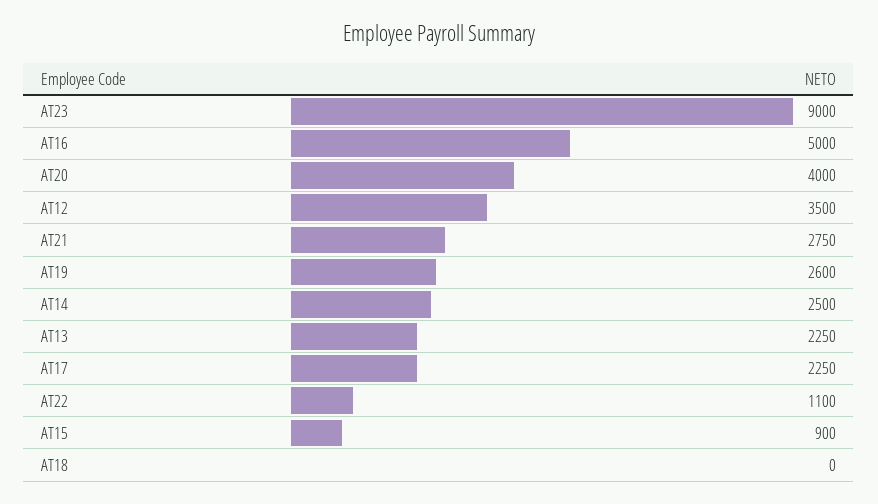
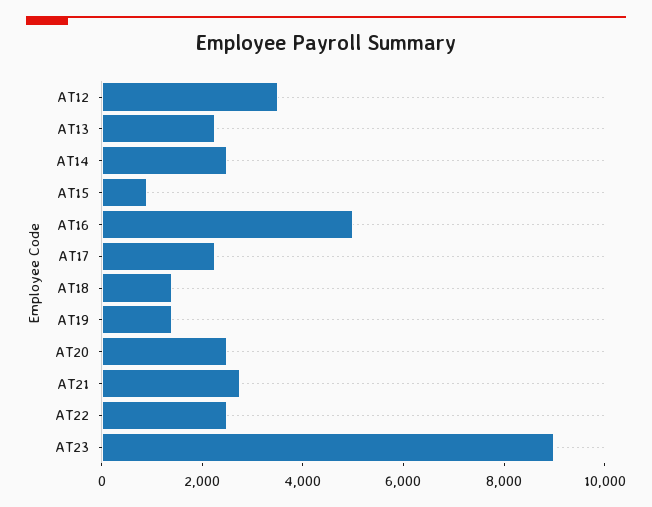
AT20: 4000 -> 2500
AT19: 2600 -> 1500
AT22: 1100 -> 2500
AT18: 0 -> 1500

